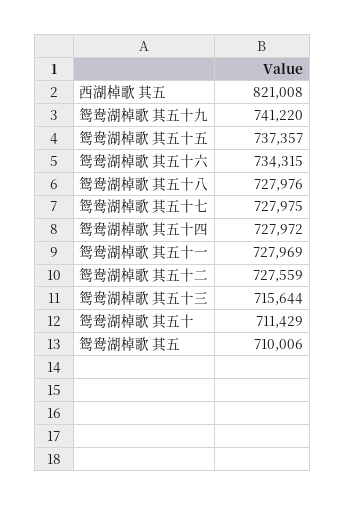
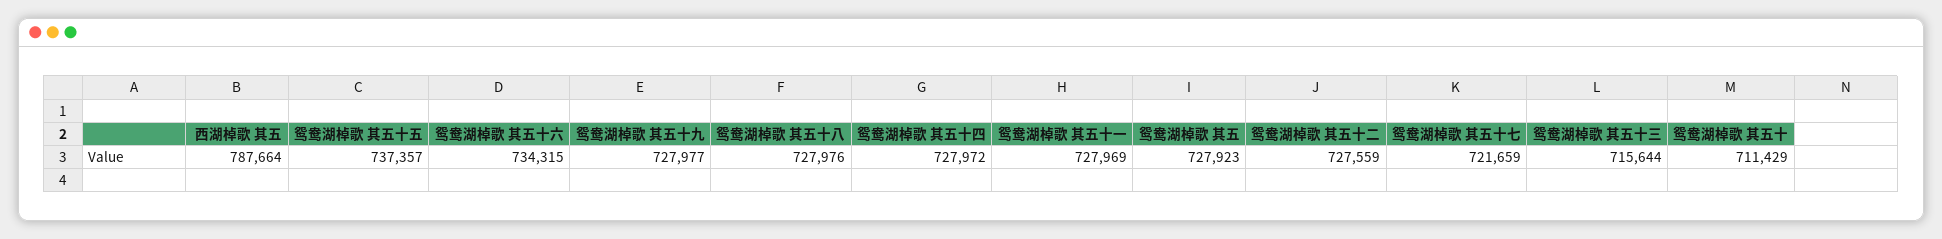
西湖棹歌 其五: 821008 -> 787664
鸳鸯湖棹歌 其五十九: 741220 -> 727977
鸳鸯湖棹歌 其五十七: 727975 -> 721659
鸳鸯湖棹歌 其五: 710006 -> 727923

